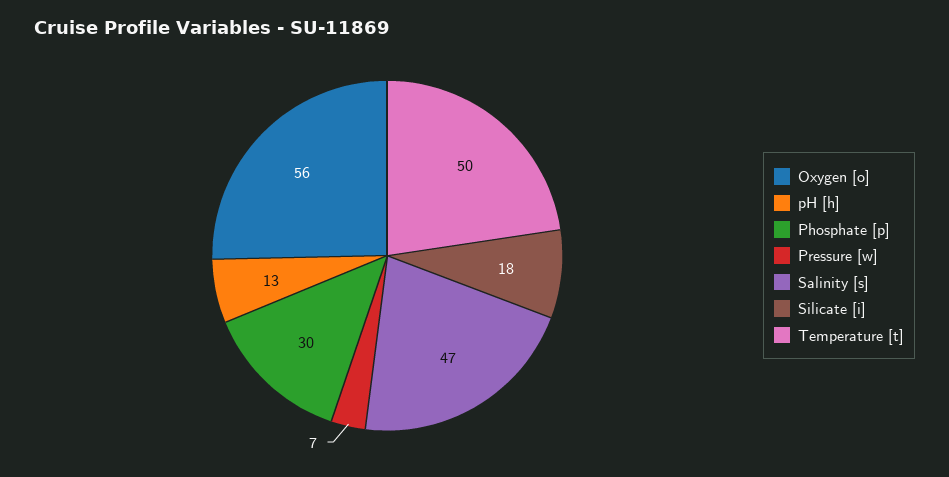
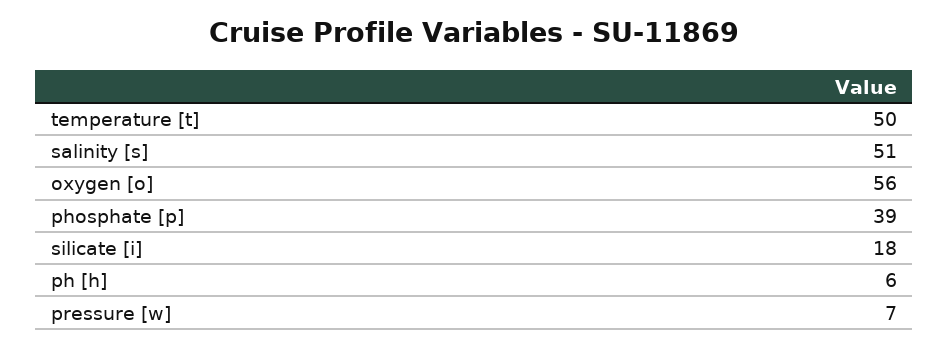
pH [h]: 13 -> 6
Phosphate [p]: 30 -> 39
Salinity [s]: 47 -> 51

